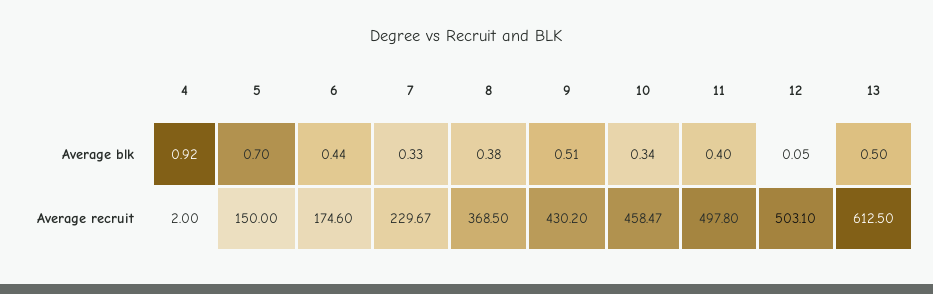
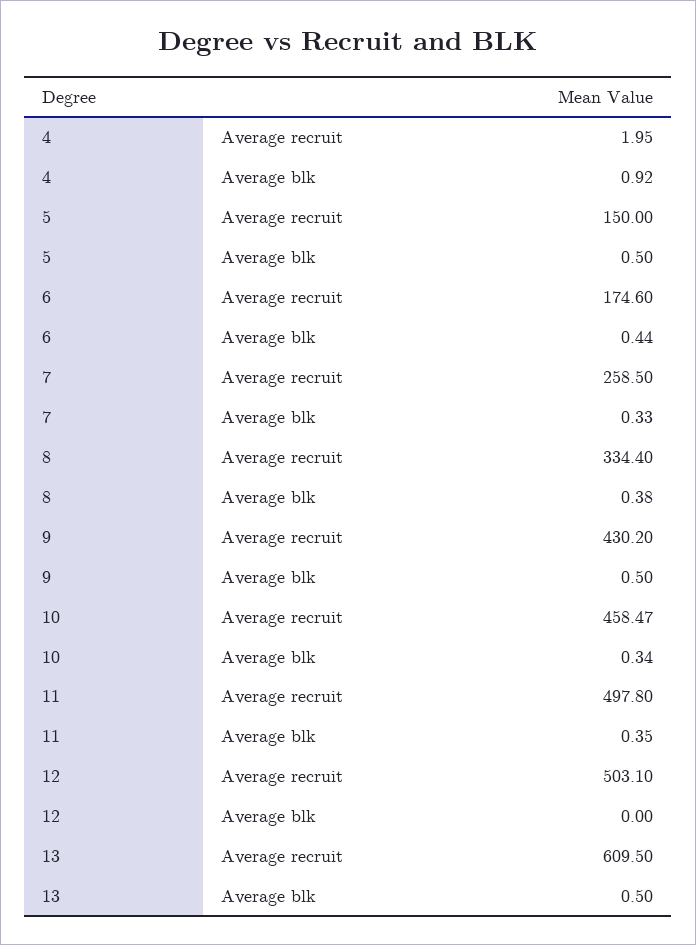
5, Average blk: 0.7 -> 0.5
9, Average blk: 0.51 -> 0.5
11, Average blk: 0.4 -> 0.35
12, Average blk: 0.05 -> 0
4, Average recruit: 2 -> 1.95
7, Average recruit: 229.67 -> 258.5
8, Average recruit: 368.5 -> 334.4
13, Average recruit: 612.5 -> 609.5

